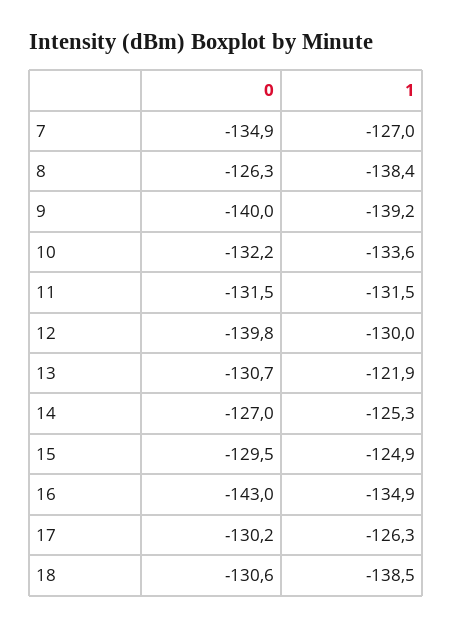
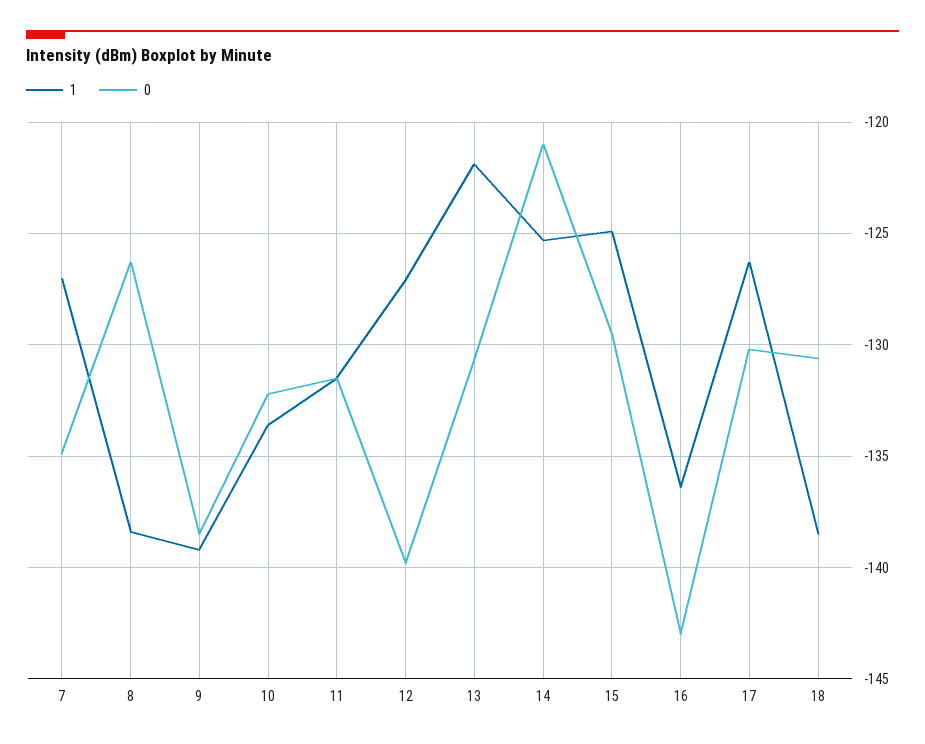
0, 9: -140 -> -138.5
1, 12: -130 -> -127
0, 14: -127 -> -121
1, 16: -134.9 -> -136.5

